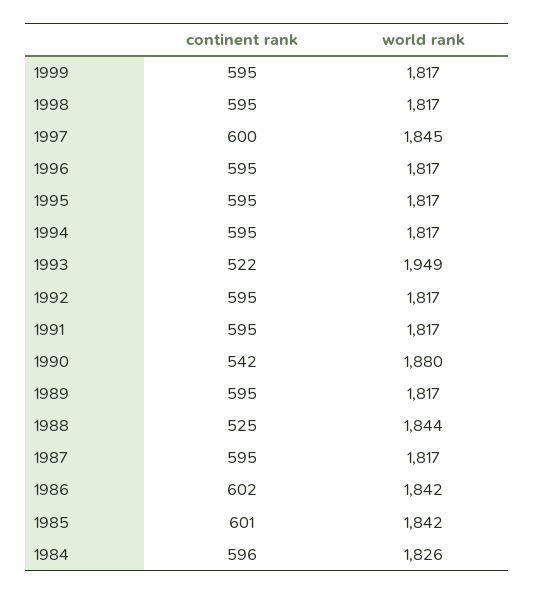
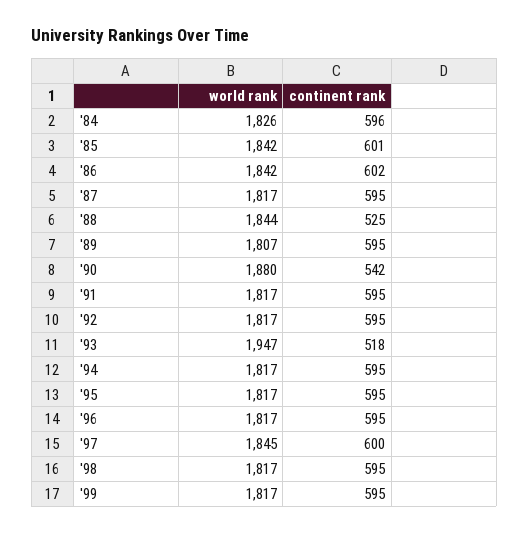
continent rank, 1993: 522 -> 518
world rank, 1993: 1949 -> 1947
world rank, 1989: 1817 -> 1807

